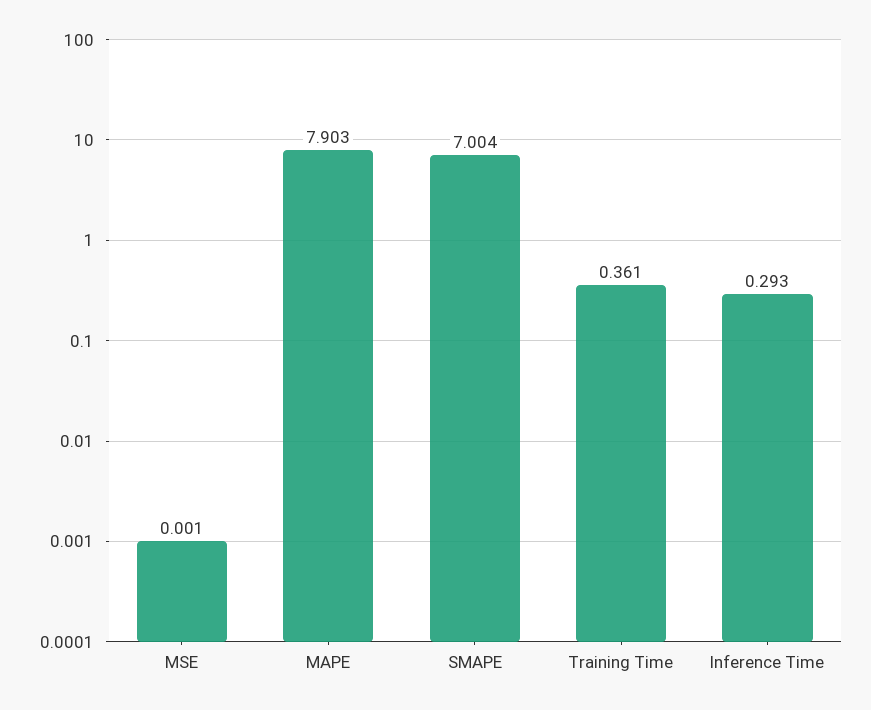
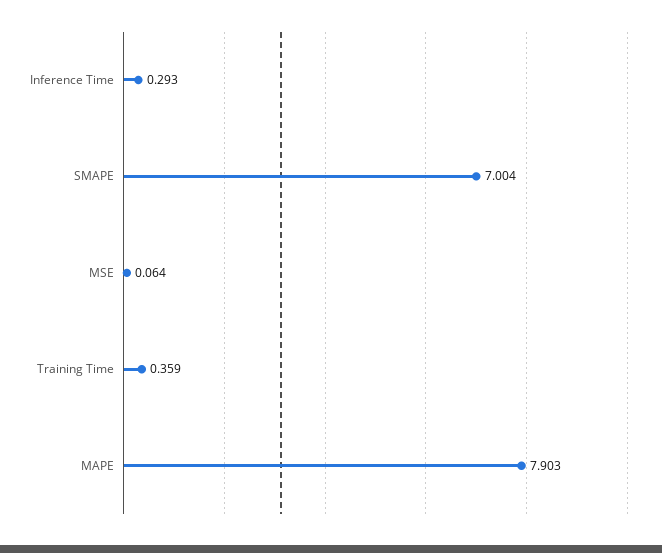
MSE: 0.001 -> 0.064
Training Time: 0.361 -> 0.359

